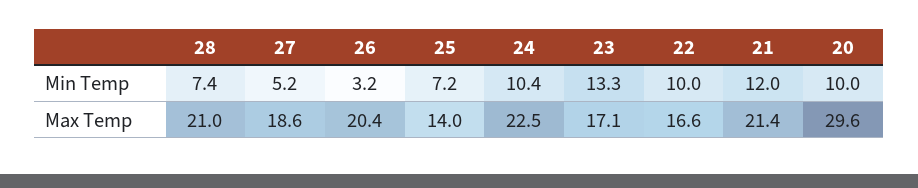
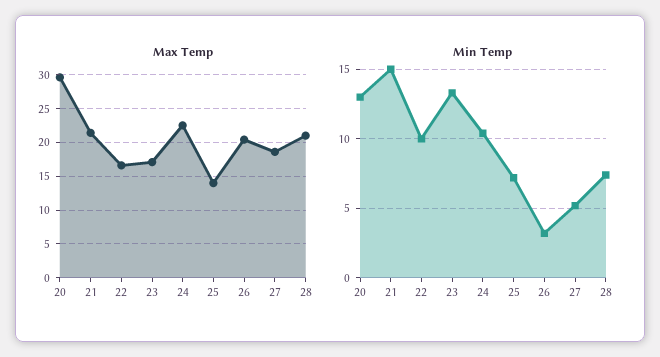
Min Temp, 21: 12 -> 15
Min Temp, 20: 10 -> 13

